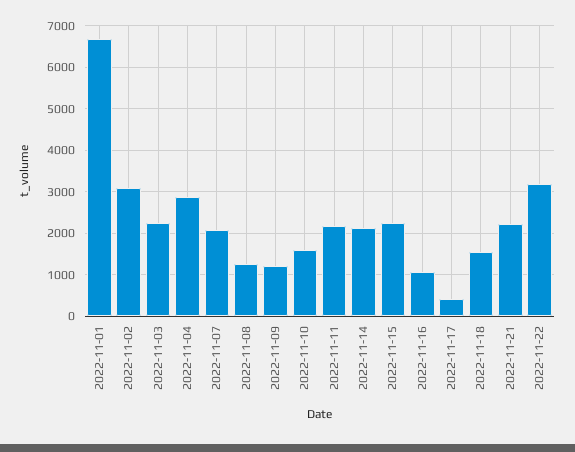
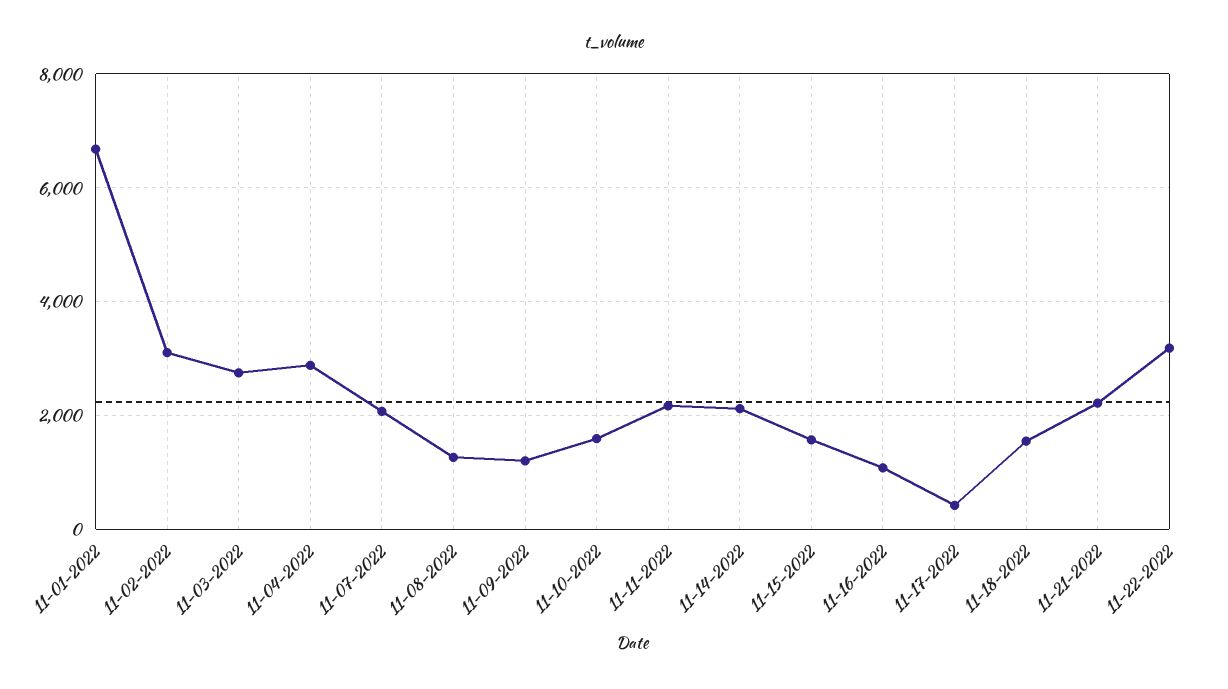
2022-11-03: 2200 -> 2800
2022-11-15: 2200 -> 1600

